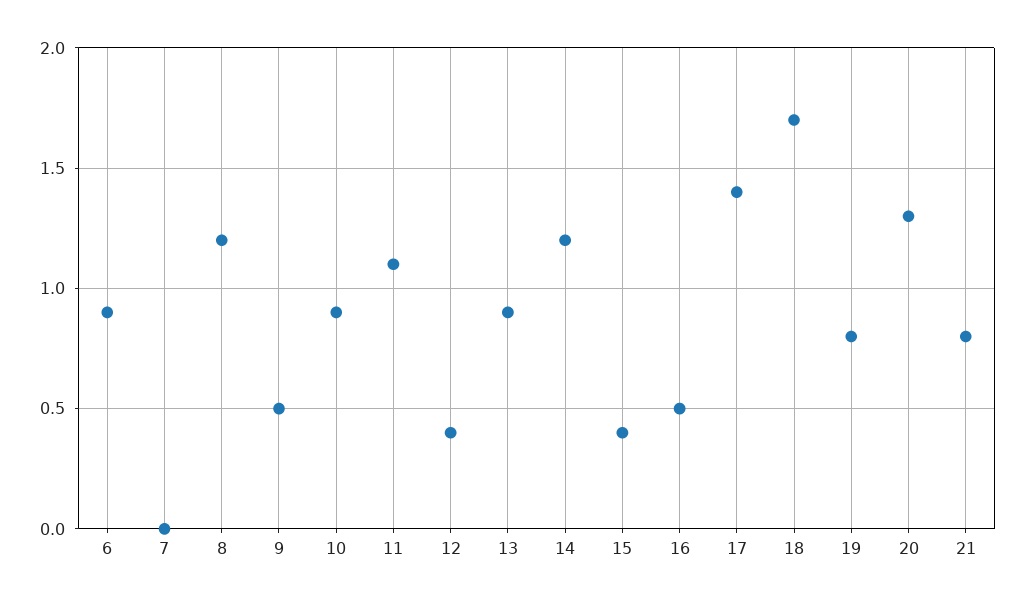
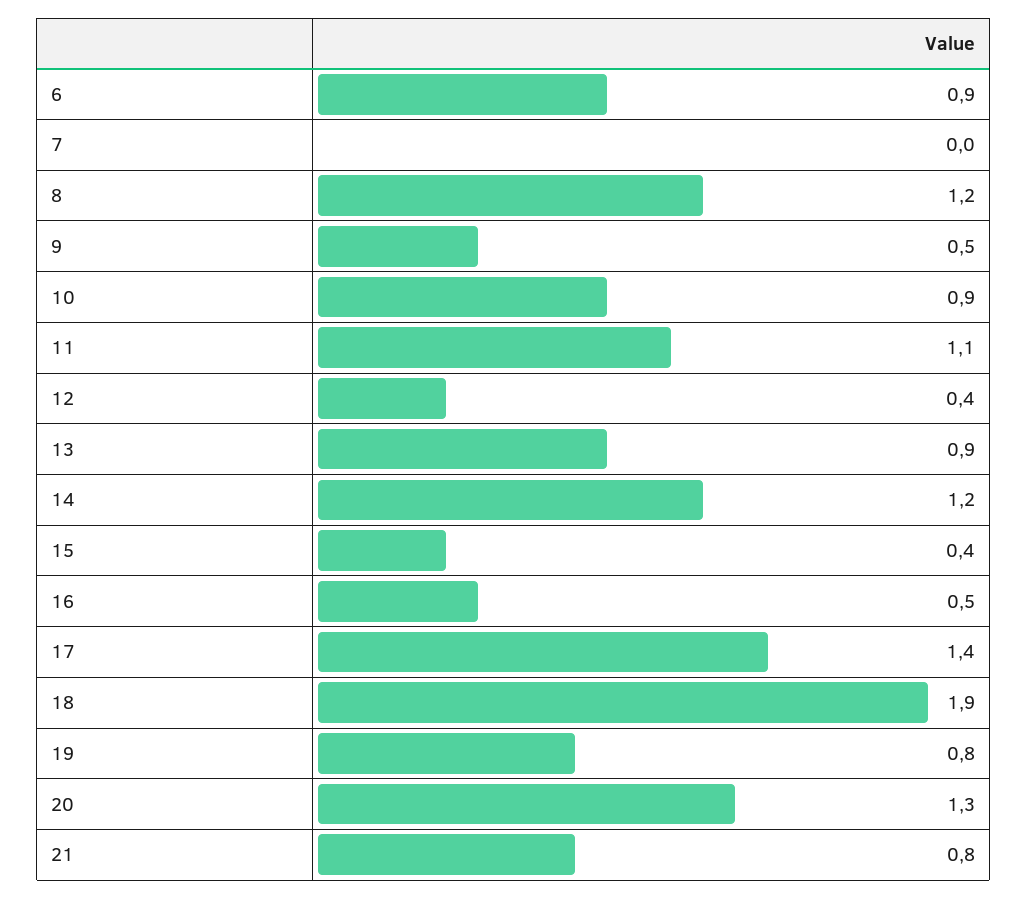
18: 1.7 -> 1.9

